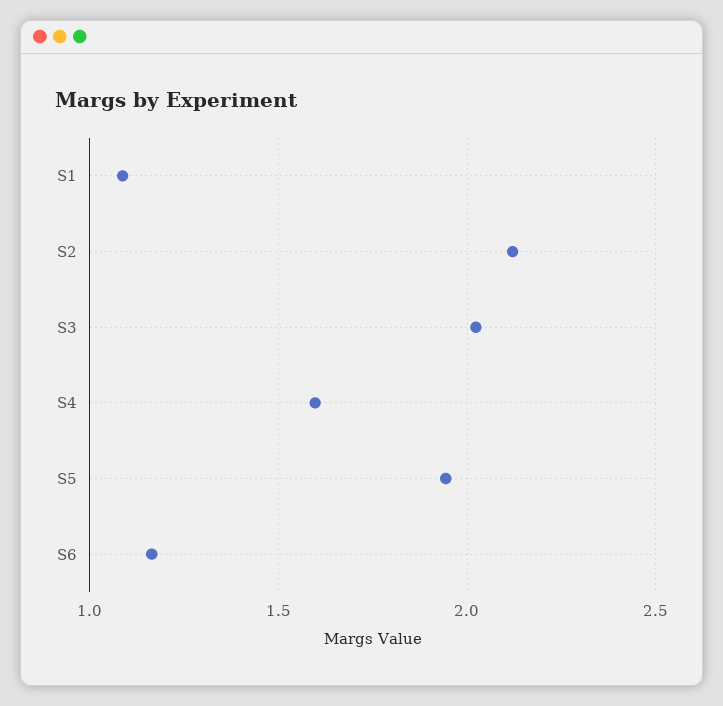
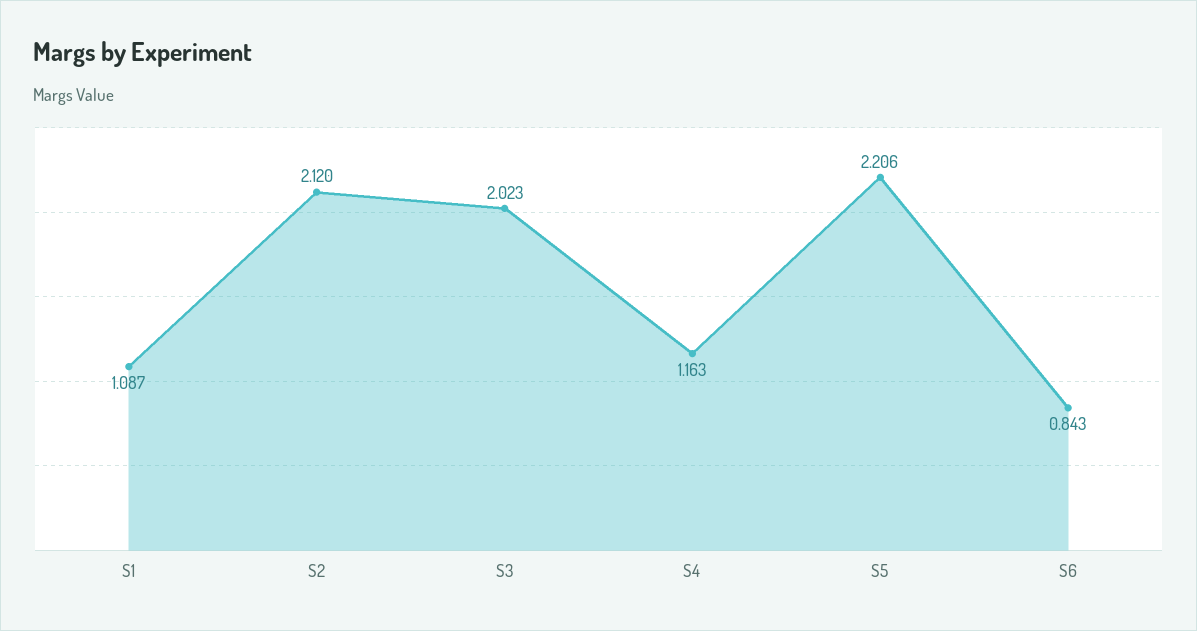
S4: 1.6 -> 1.163
S5: 1.95 -> 2.206
S6: 1.15 -> 0.843

